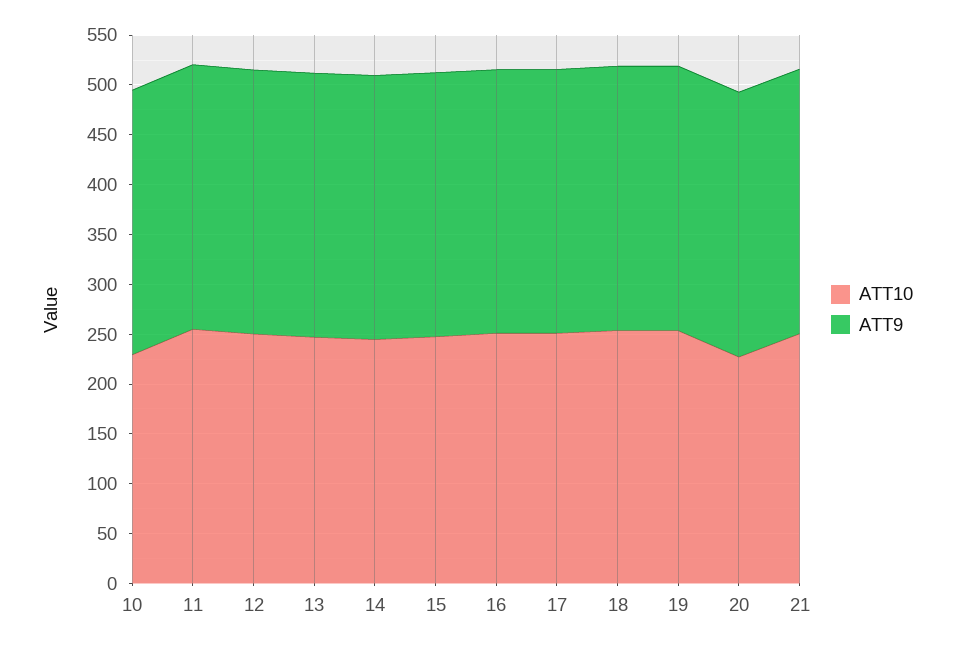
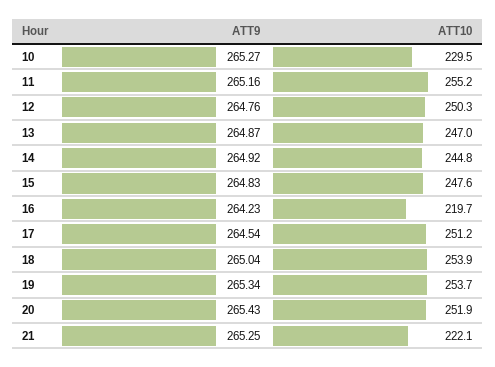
ATT10, 16: 250 -> 219.7
ATT10, 20: 230 -> 251.9
ATT10, 21: 250 -> 222.1

